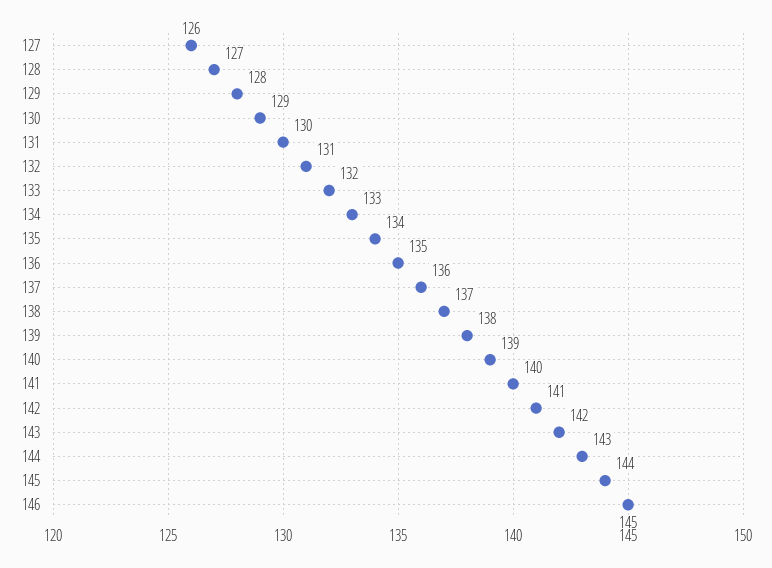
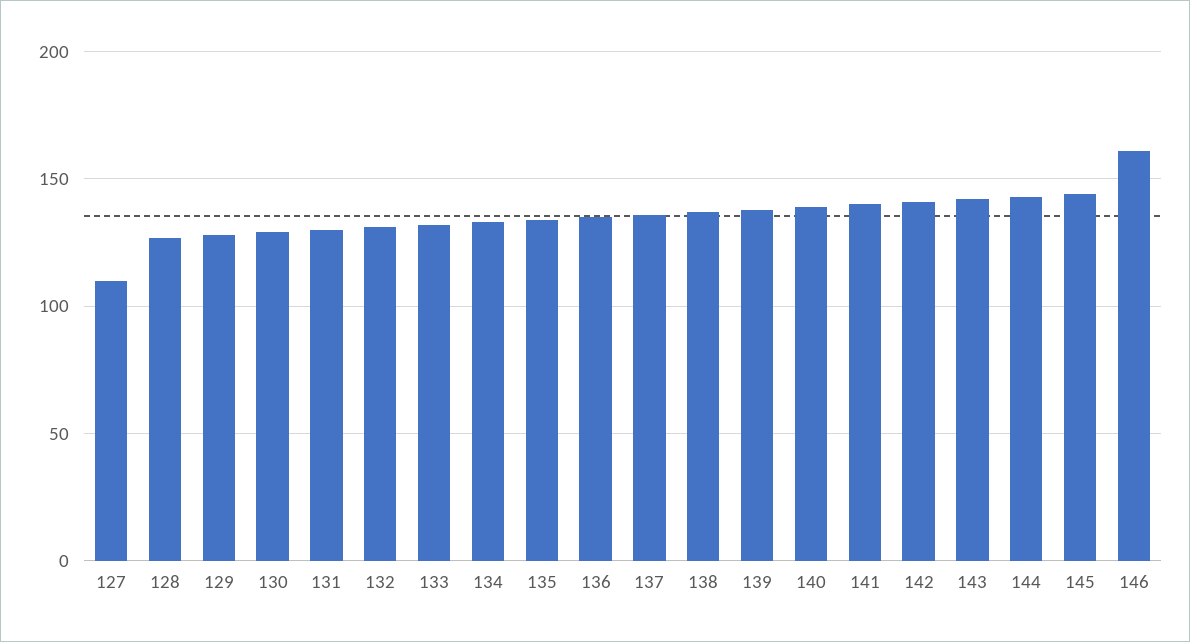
127: 126 -> 110
146: 145 -> 160

